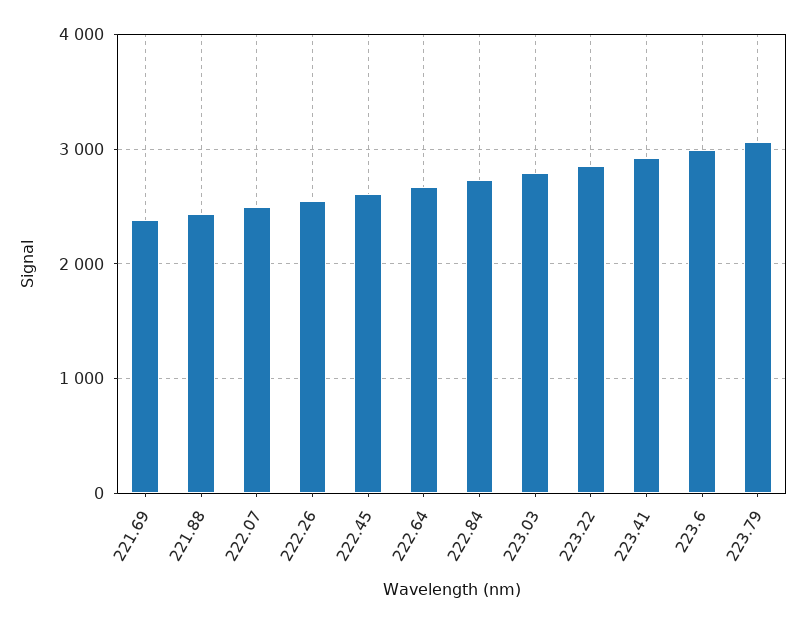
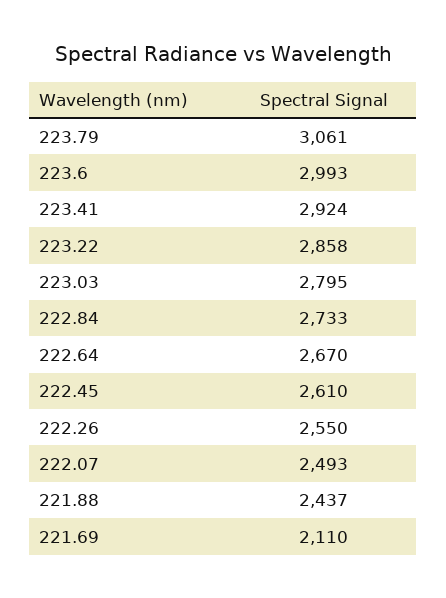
221.69: 2400 -> 2110

